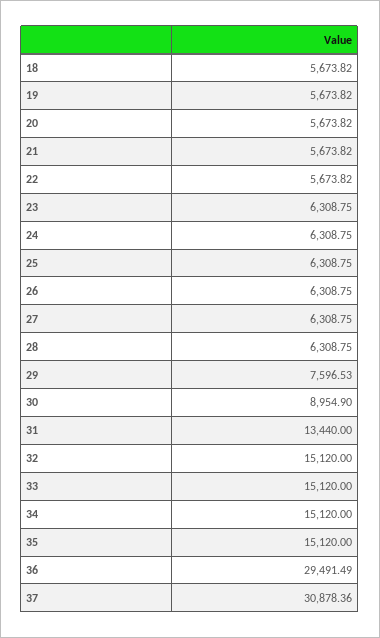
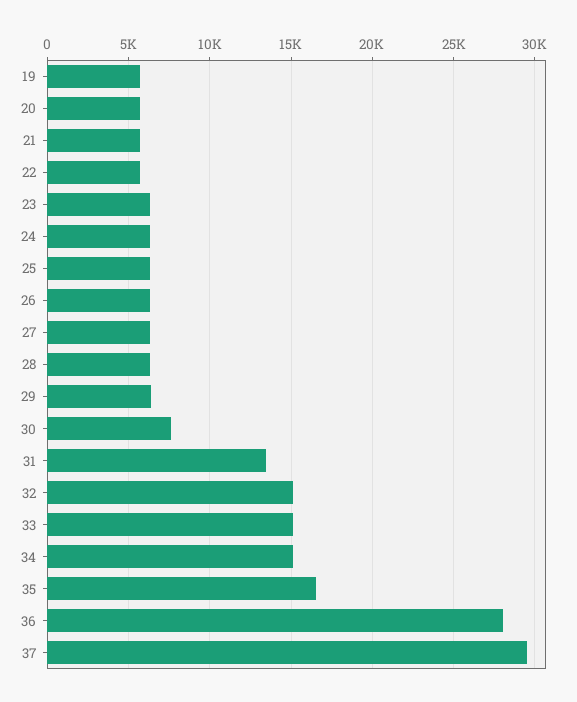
18: 5673.82 -> none
29: 7596.53 -> 6500
30: 8954.9 -> 7500
35: 15120 -> 16500
36: 29491.49 -> 28000
37: 30878.36 -> 29500

